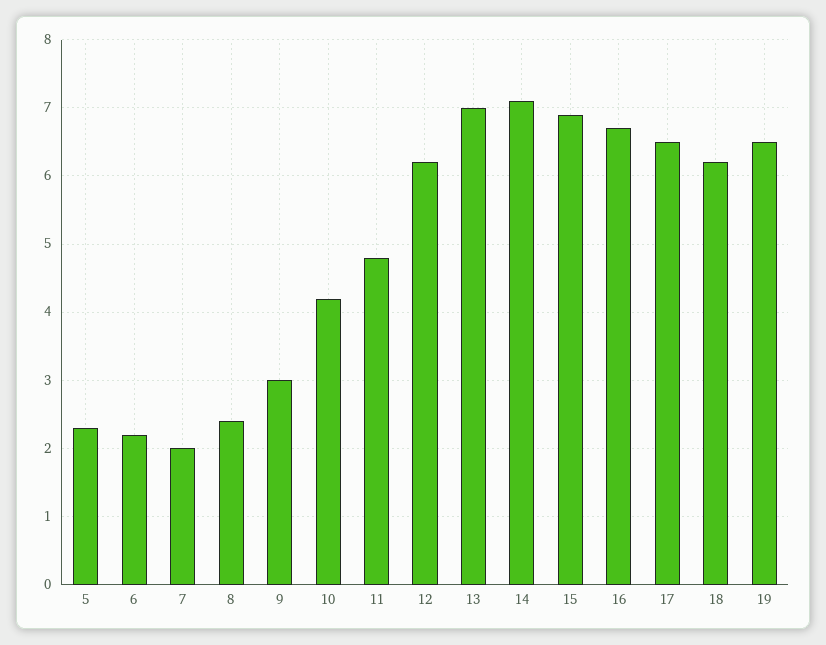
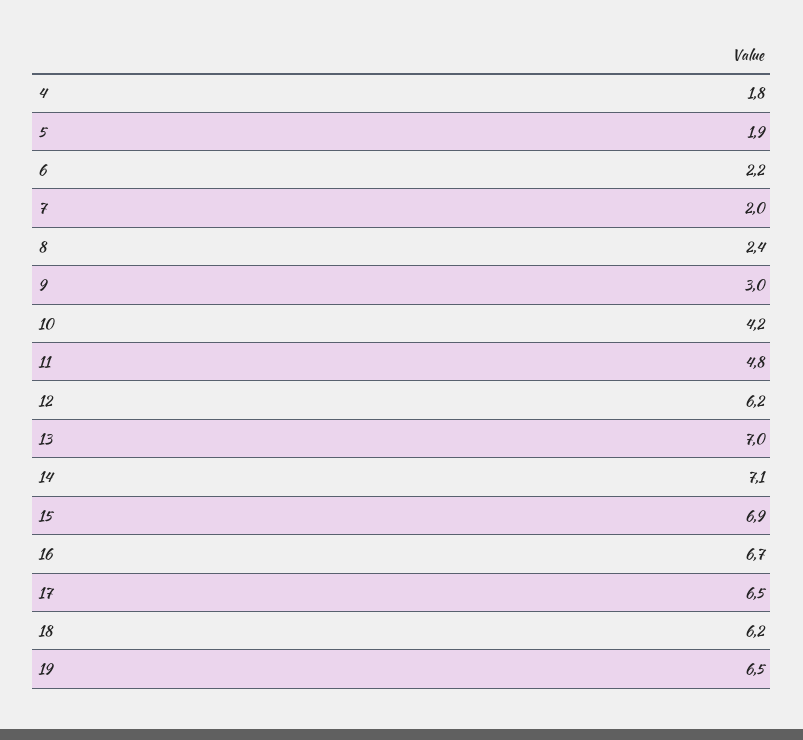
5: 2.3 -> 1.9
4: none -> 1.8

